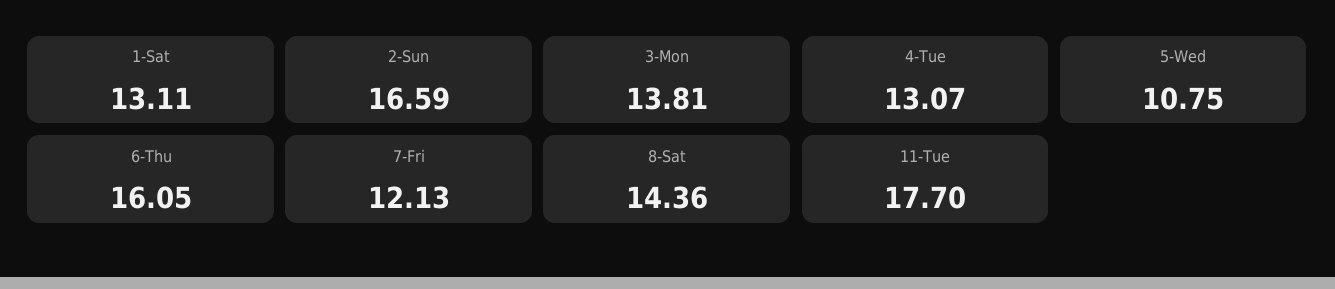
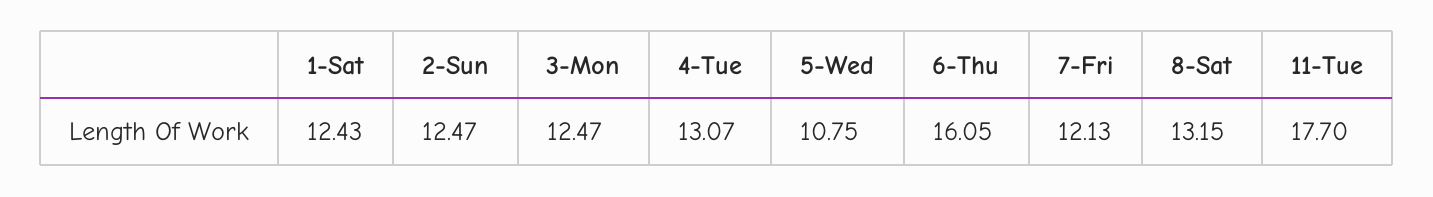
1-Sat: 13.11 -> 12.43
2-Sun: 16.59 -> 12.47
3-Mon: 13.81 -> 12.47
8-Sat: 14.36 -> 13.15

